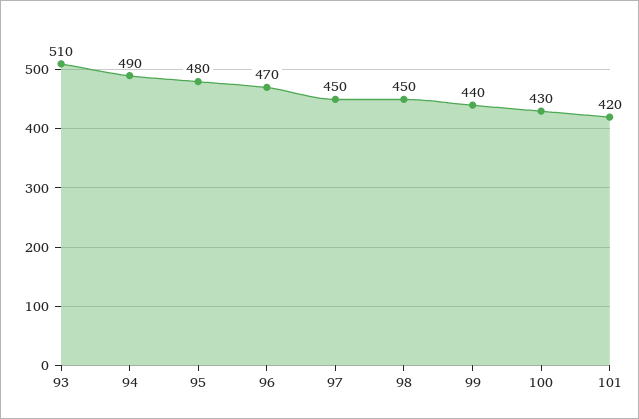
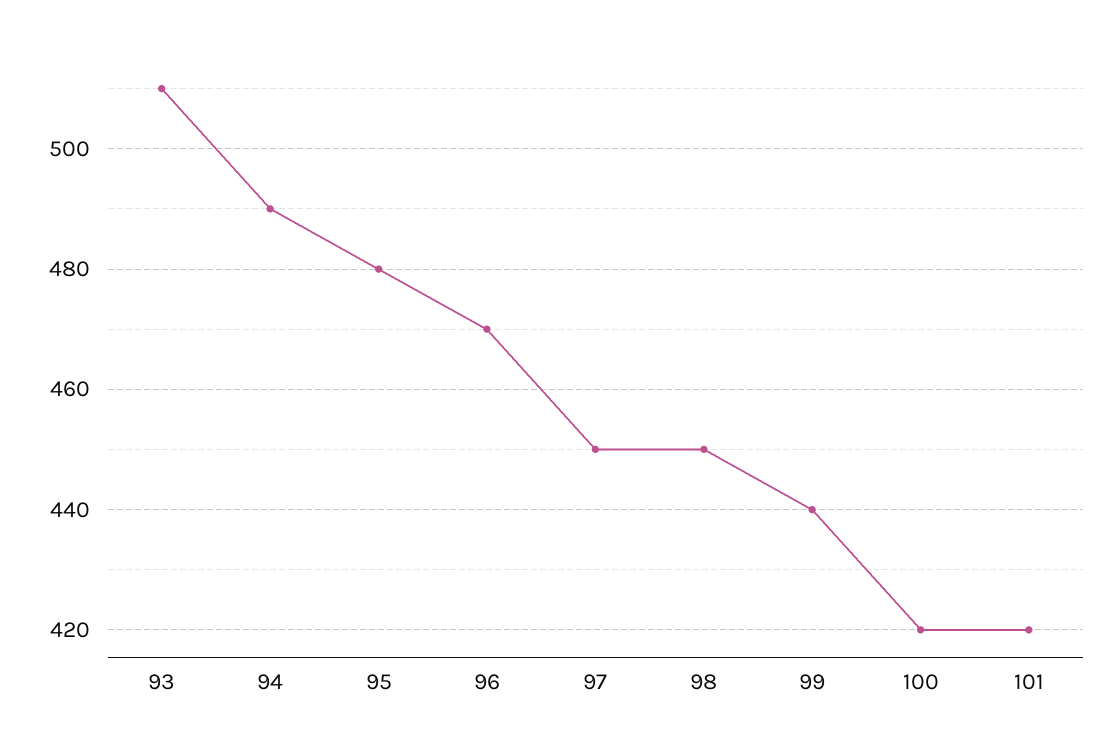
100: 430 -> 420

